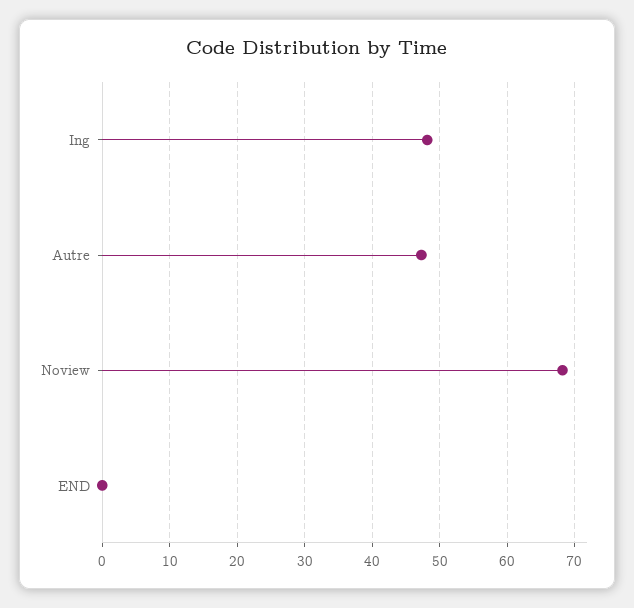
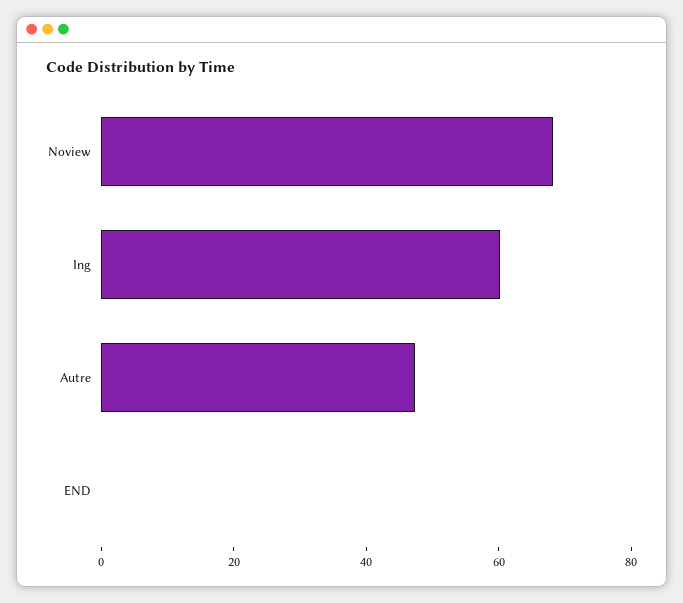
Ing: 48 -> 60

